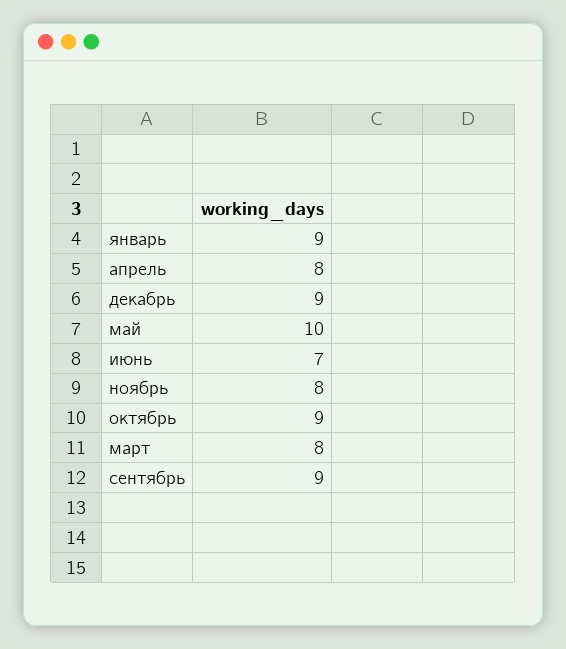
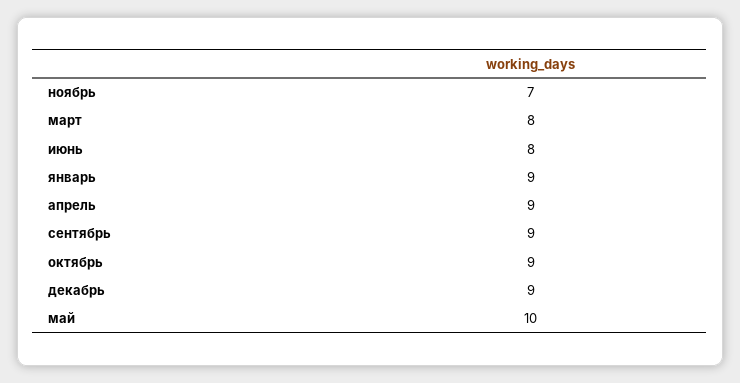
апрель: 8 -> 9
июнь: 7 -> 8
ноябрь: 8 -> 7

